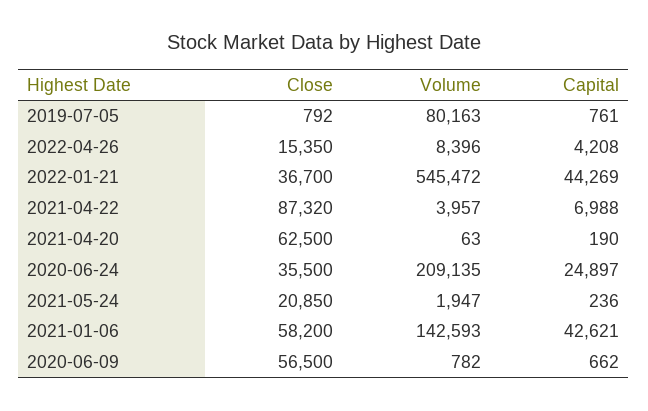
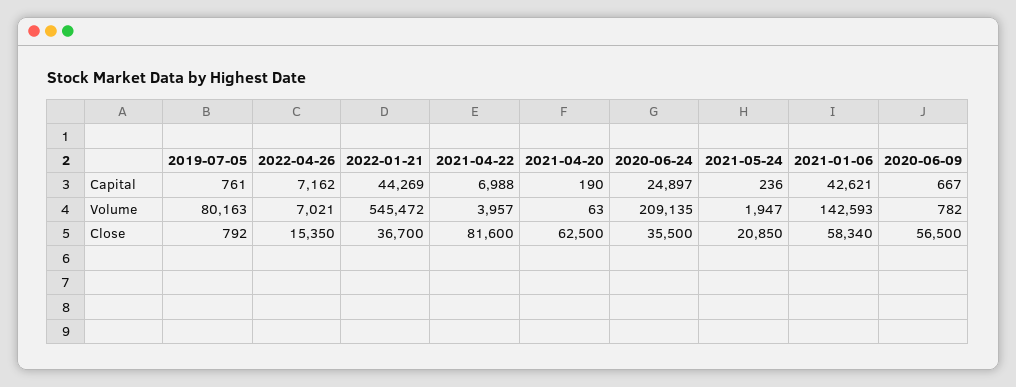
Volume, 2022-04-26: 8396 -> 7021
Capital, 2022-04-26: 4208 -> 7162
Close, 2021-04-22: 87320 -> 81600
Close, 2021-01-06: 58200 -> 58340
Capital, 2020-06-09: 662 -> 667

